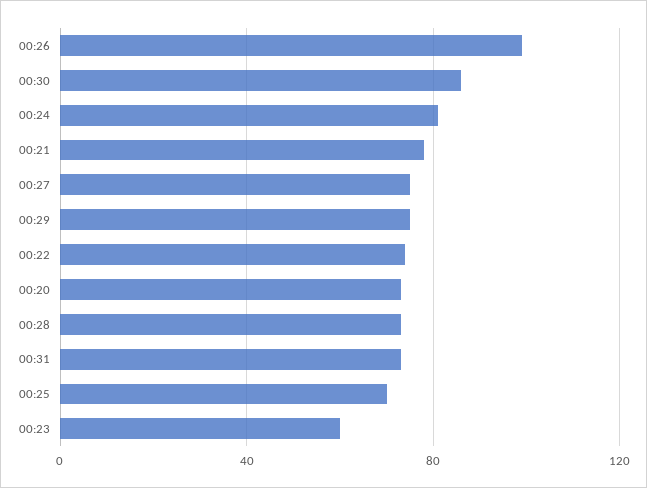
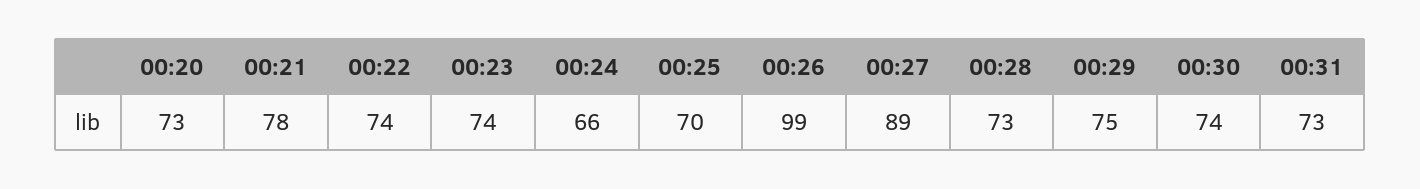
00:30: 85 -> 74
00:24: 80 -> 66
00:27: 75 -> 89
00:23: 60 -> 74

